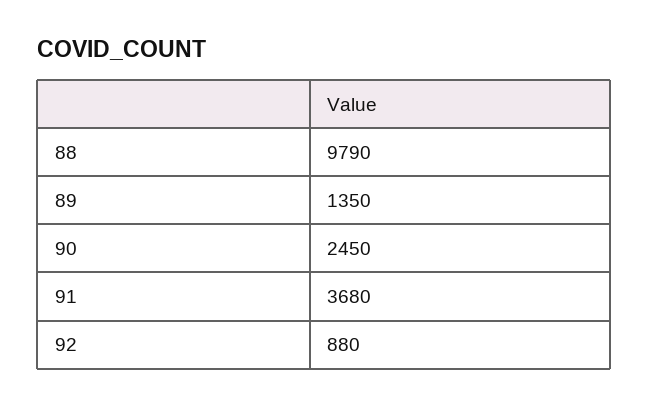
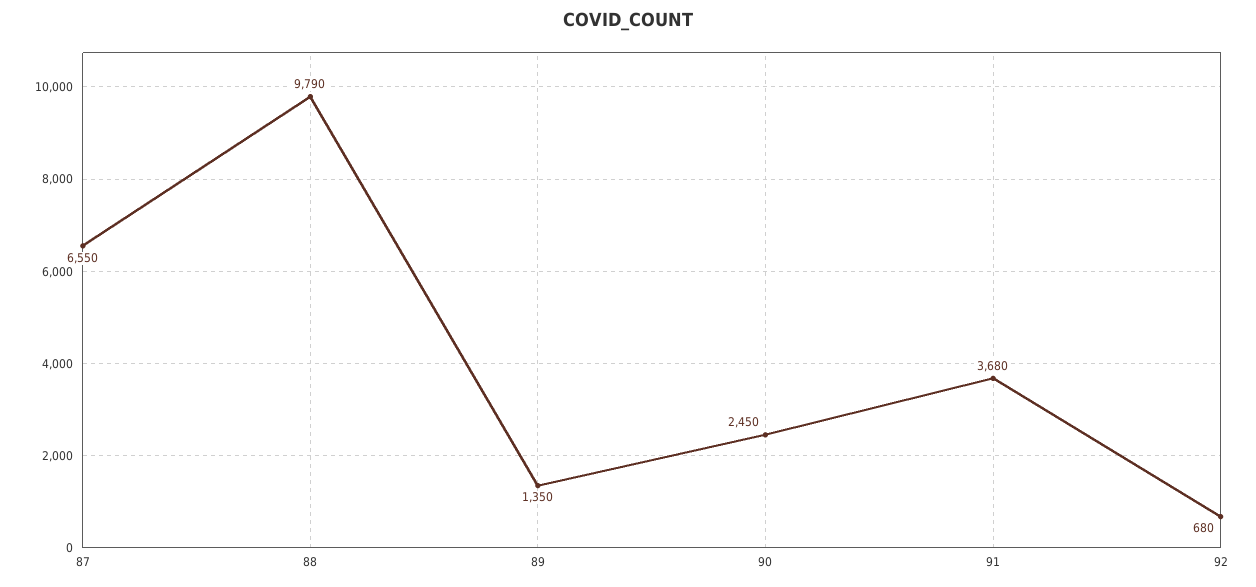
92: 880 -> 680
87: none -> 6550

